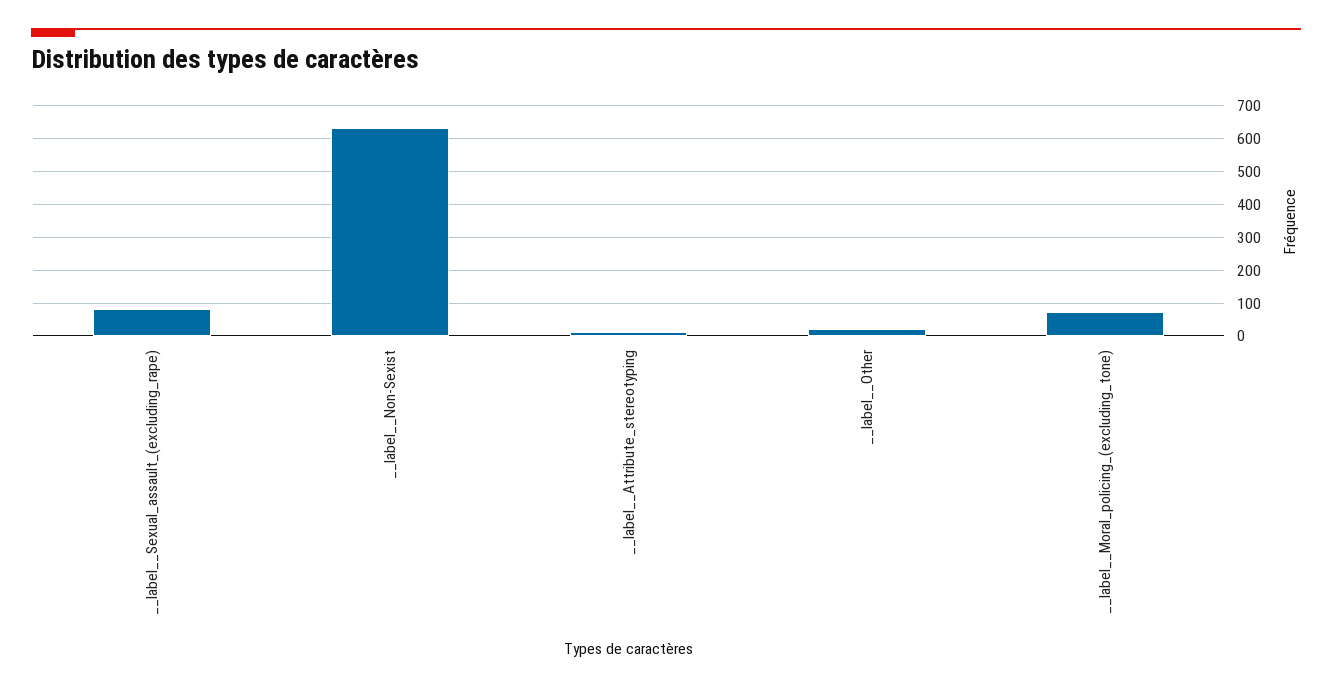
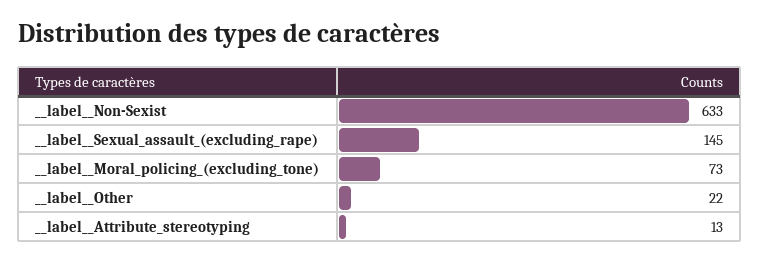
__label__Sexual_assault_(excluding_rape): 80 -> 145

